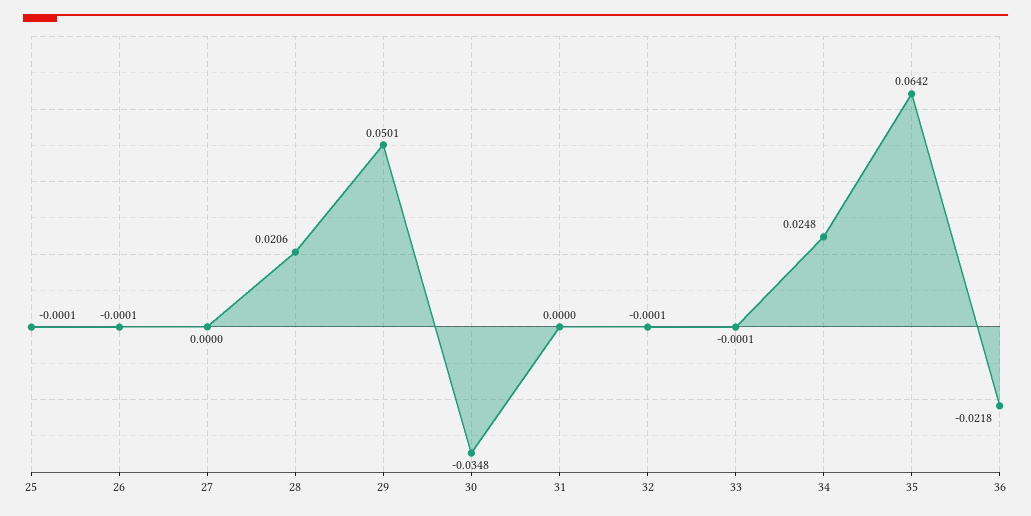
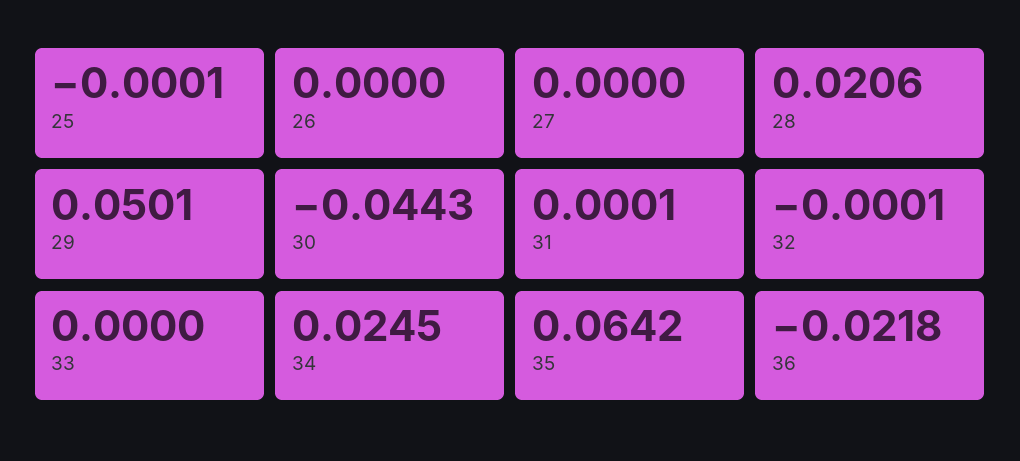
26: -0.0001 -> 0
30: -0.0348 -> -0.0443
31: 0 -> 0.0001
33: -0.0001 -> 0
34: 0.0248 -> 0.0245

